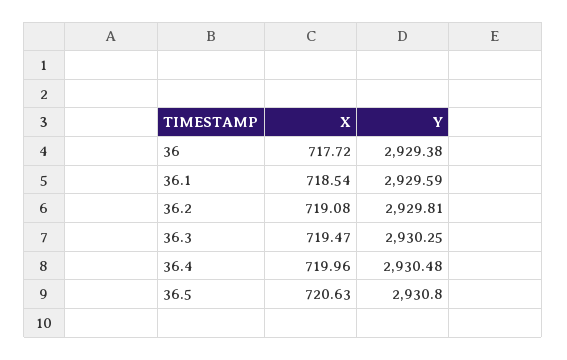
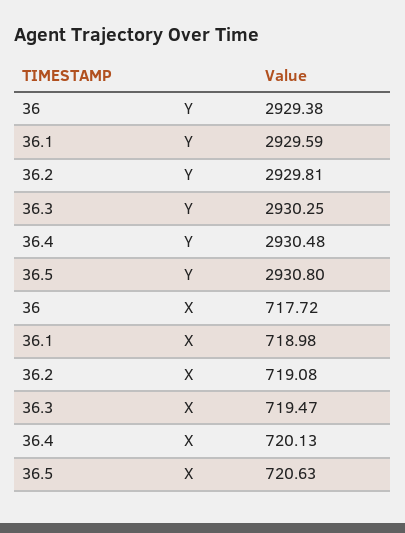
X, 36.1: 718.54 -> 718.98
X, 36.4: 719.96 -> 720.13

